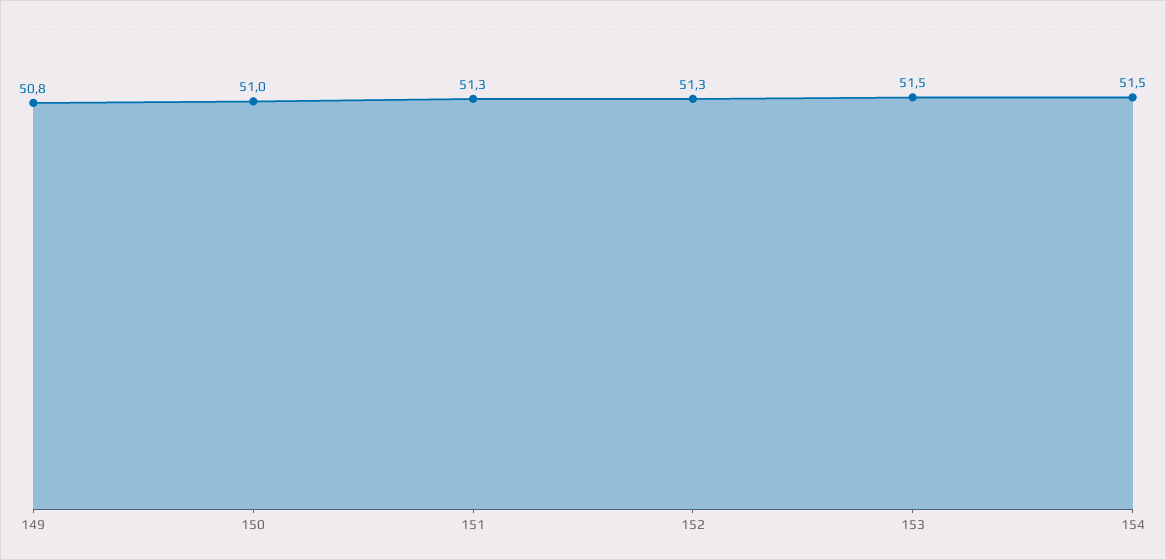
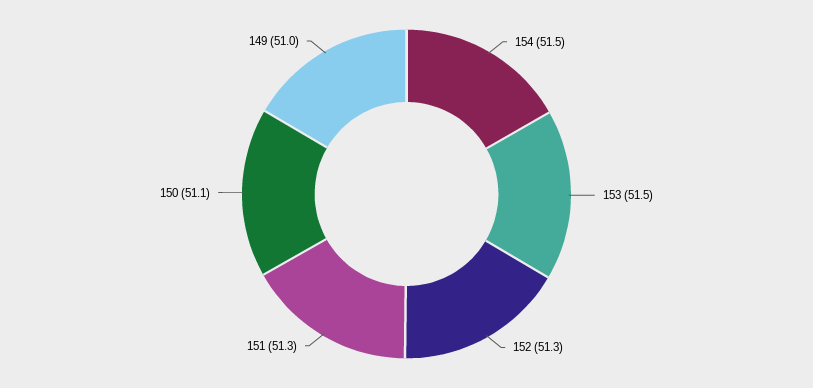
149: 50.8 -> 51
150: 51 -> 51.1

